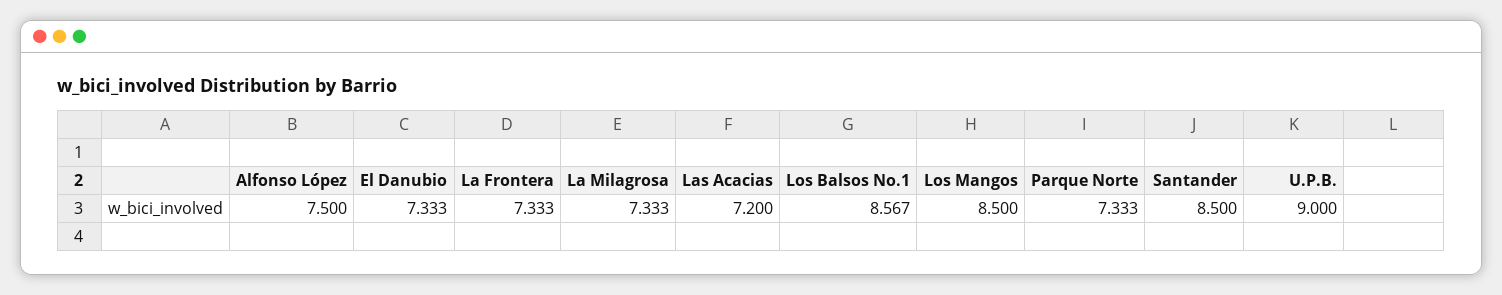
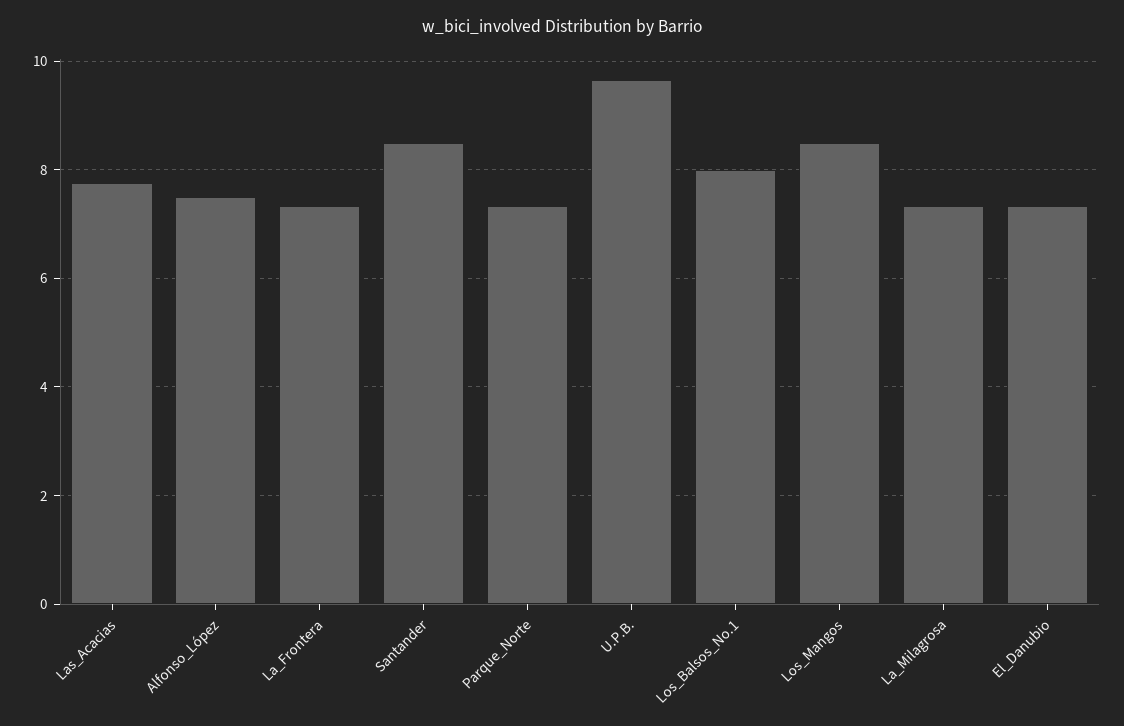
Las Acacias: 7.2 -> 7.8
Los Balsos No.1: 8.567 -> 8
U.P.B.: 9 -> 9.6

